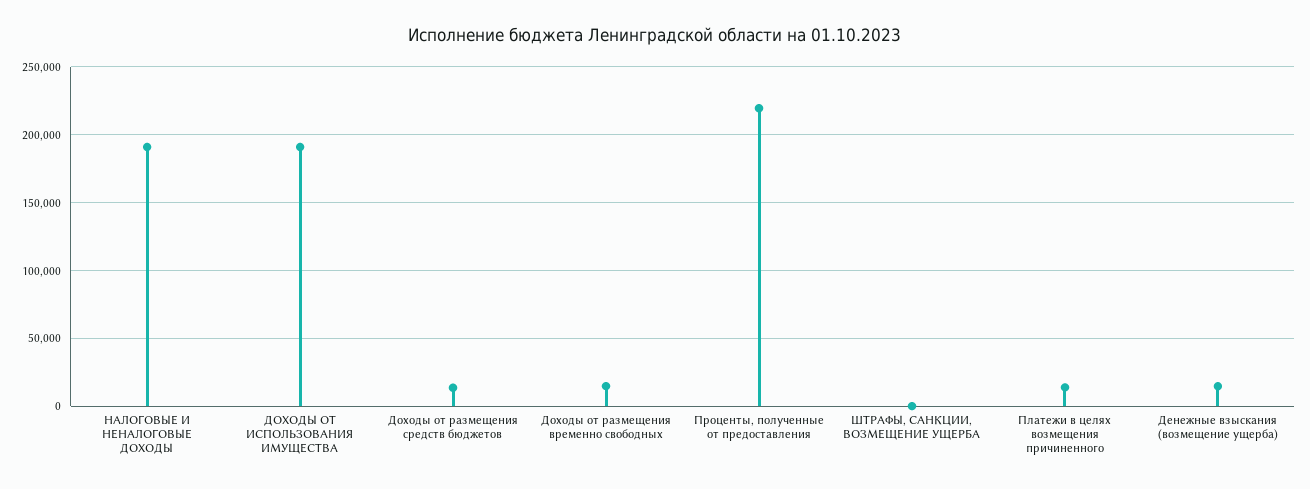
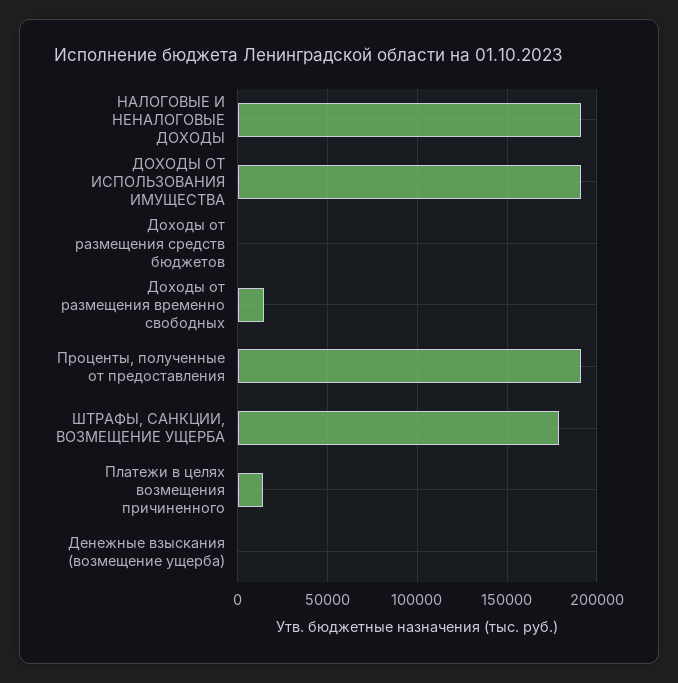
Доходы от размещения средств бюджетов: 15000 -> 0
Проценты, полученные от предоставления: 220000 -> 190000
ШТРАФЫ, САНКЦИИ, ВОЗМЕЩЕНИЕ УЩЕРБА: 0 -> 180000
Денежные взыскания (возмещение ущерба): 15000 -> 0

